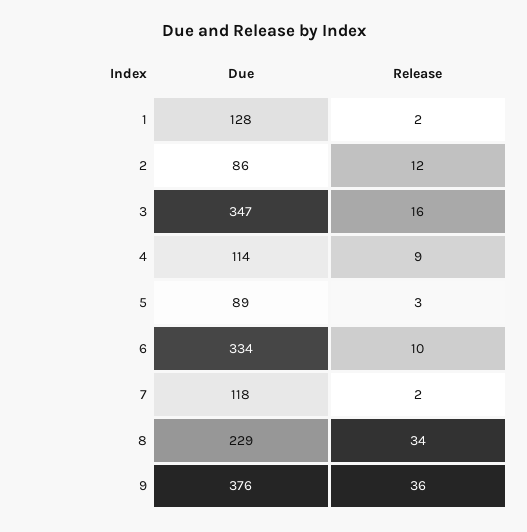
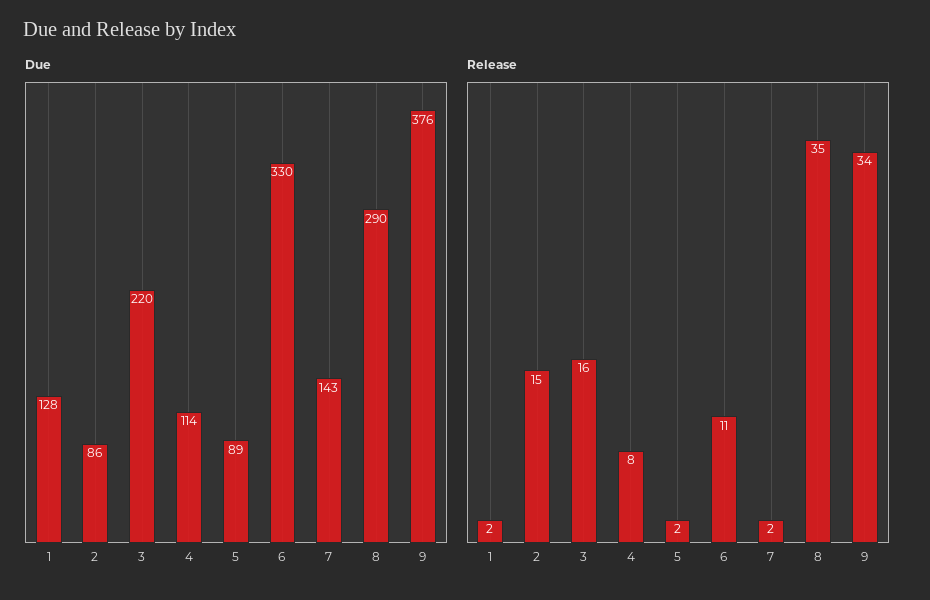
Release, 2: 12 -> 15
Due, 3: 347 -> 220
Release, 4: 9 -> 8
Release, 5: 3 -> 2
Due, 6: 334 -> 330
Release, 6: 10 -> 11
Due, 7: 118 -> 143
Due, 8: 229 -> 290
Release, 8: 34 -> 35
Release, 9: 36 -> 34

